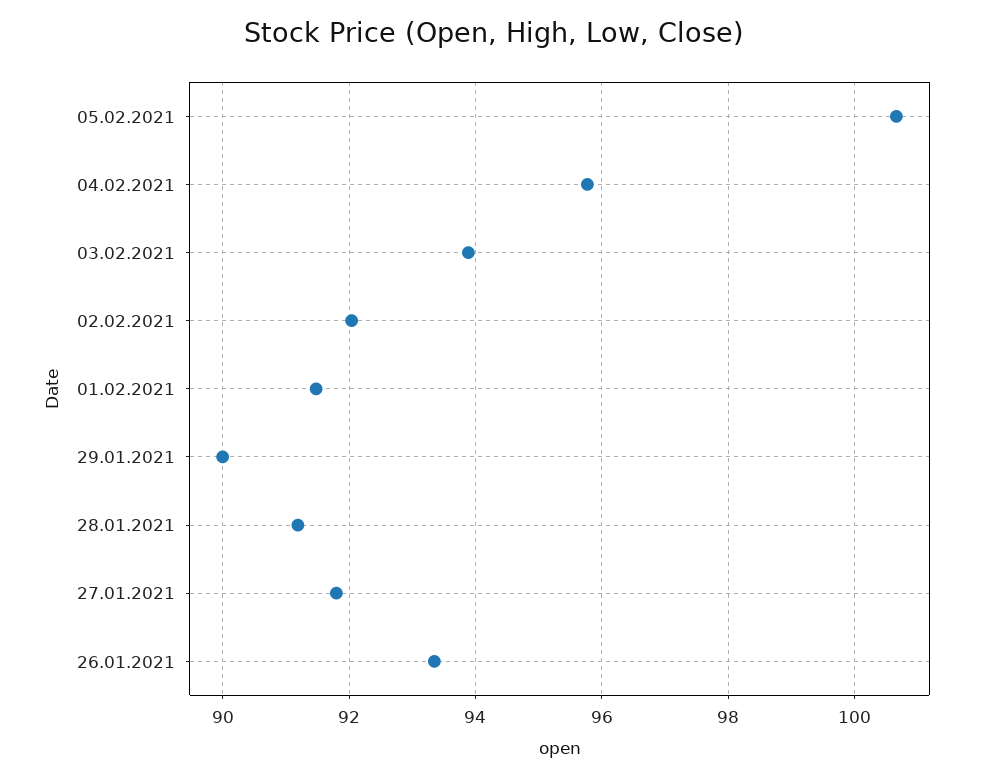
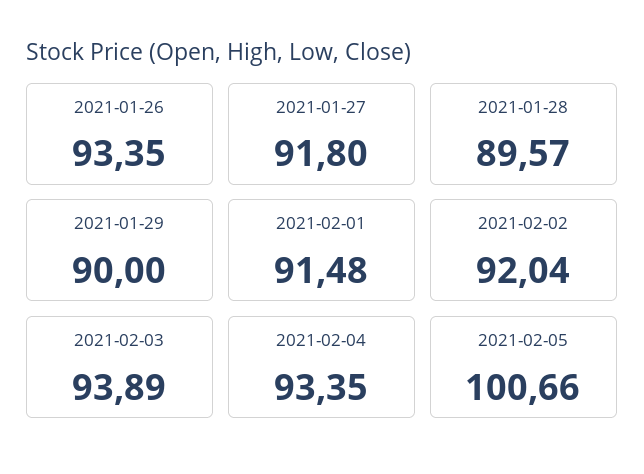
04.02.2021: 95.8 -> 93.35
28.01.2021: 91.2 -> 89.57

